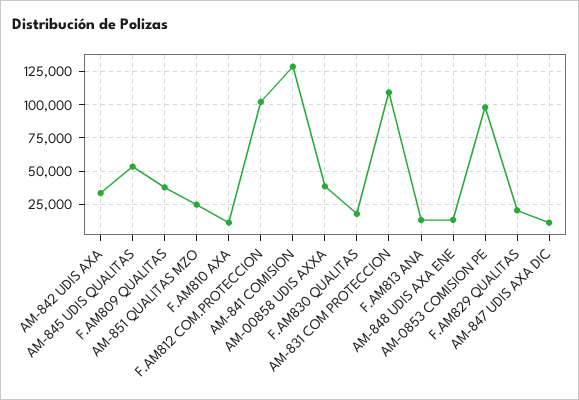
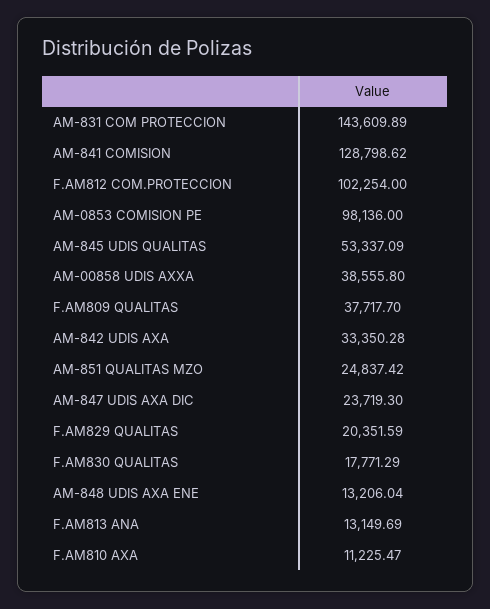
AM-831 COM PROTECCION: 110000 -> 143609.89
AM-847 UDIS AXA DIC: 10000 -> 23719.3

